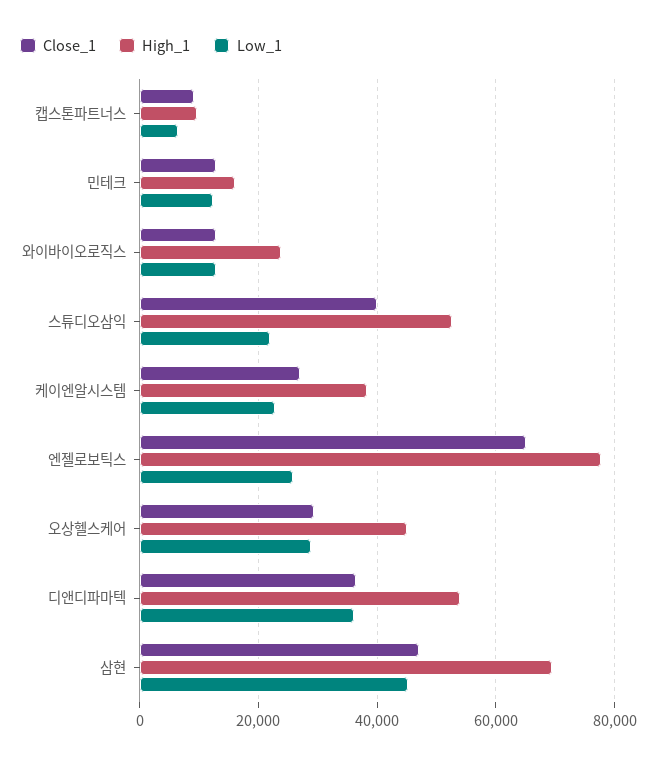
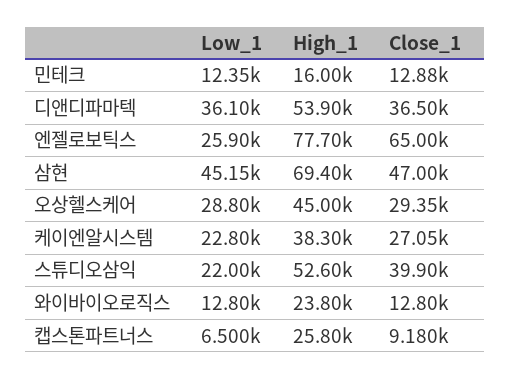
High_1, 캡스톤파트너스: 10000 -> 25800

